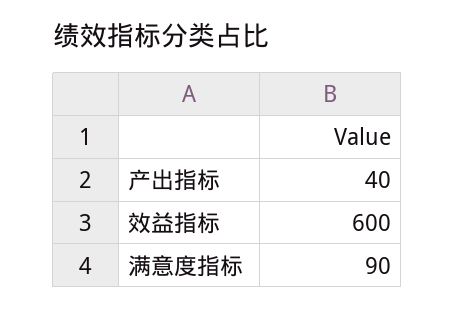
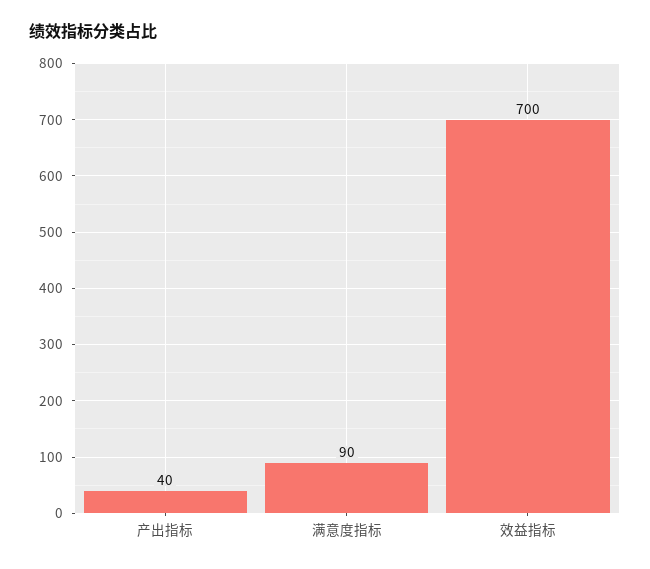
效益指标: 600 -> 700

